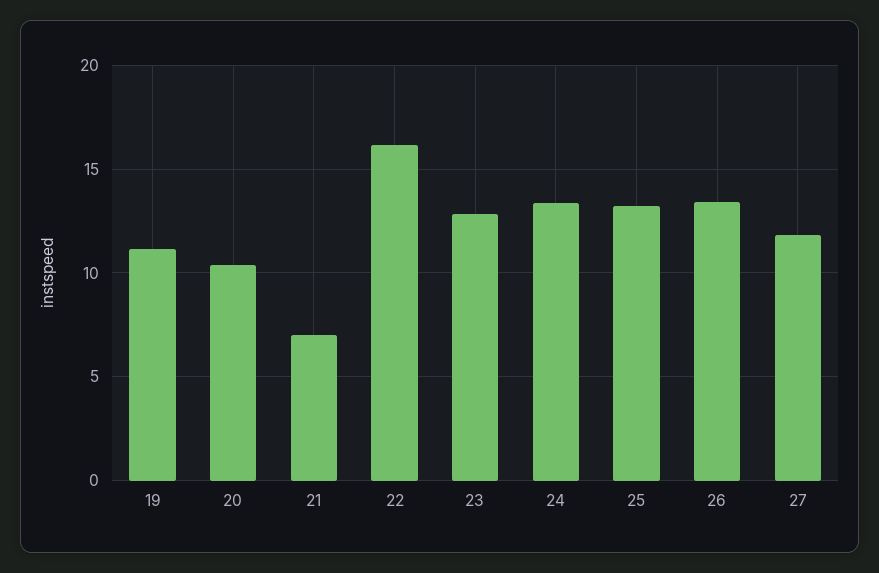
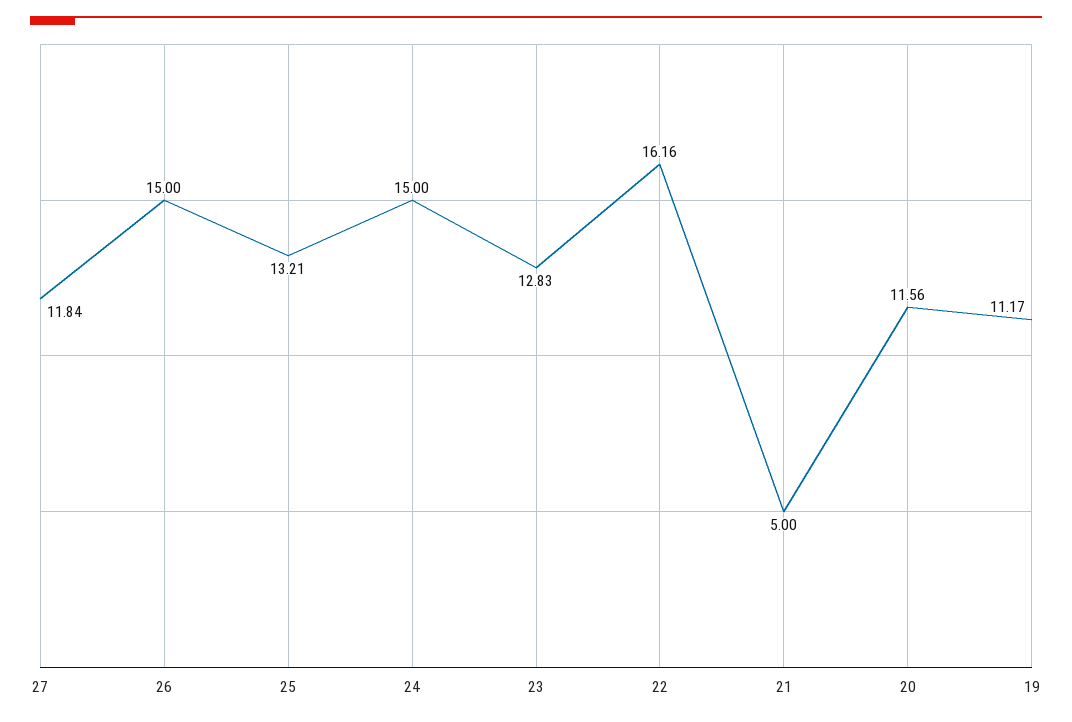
20: 10.5 -> 11.56
21: 7 -> 5
24: 13.5 -> 15
26: 13.5 -> 15

